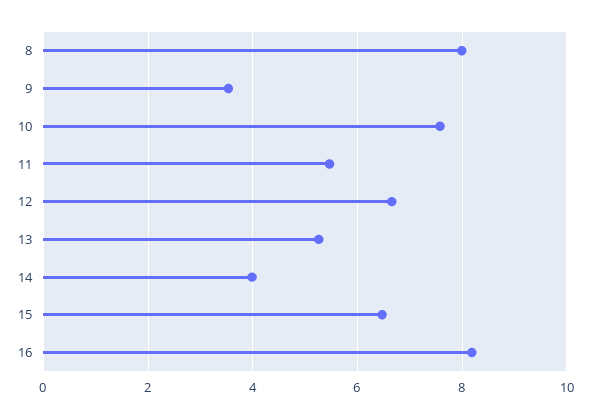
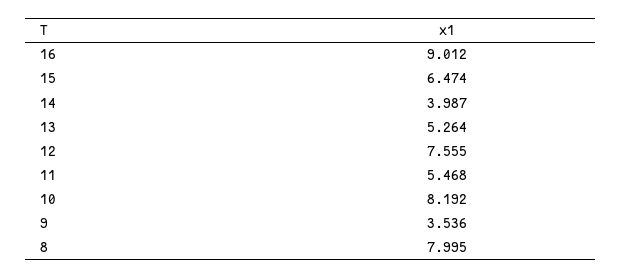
10: 7.6 -> 8.192
12: 6.6 -> 7.555
16: 8.2 -> 9.012

